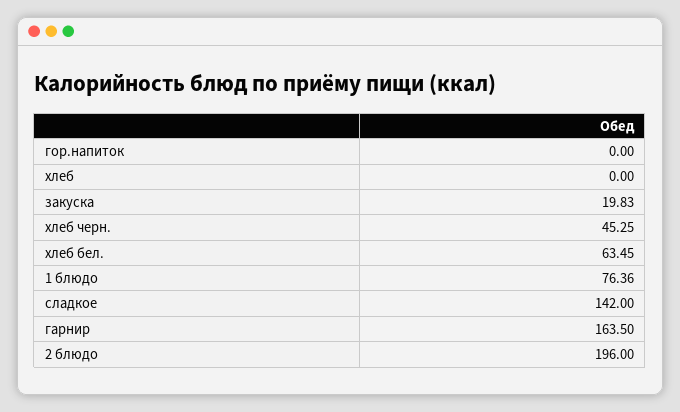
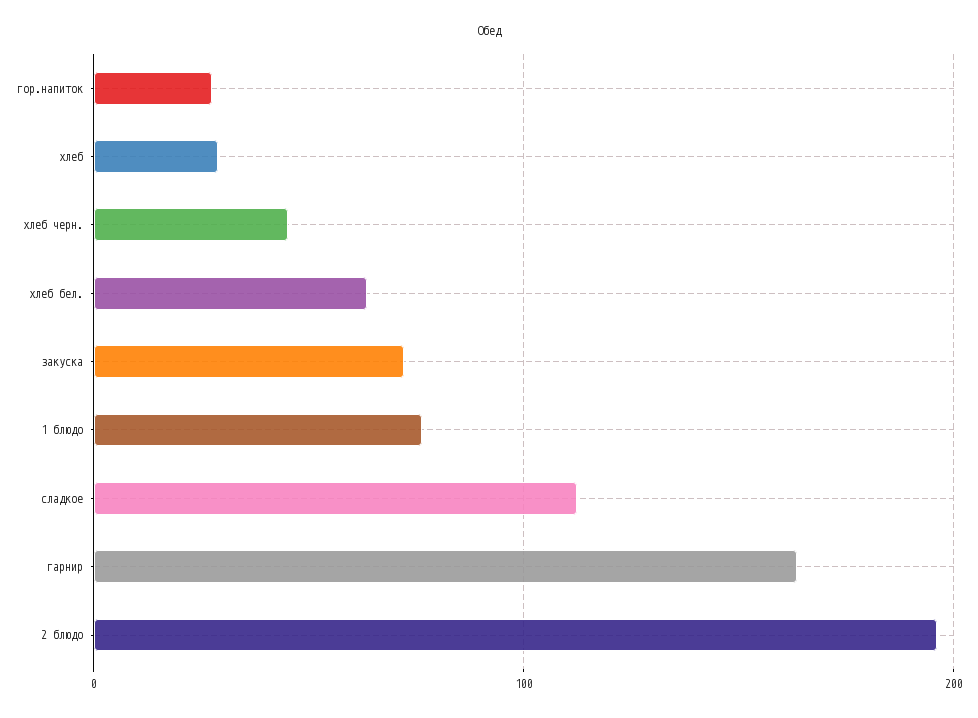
гор.напиток: 0 -> 30
хлеб: 0 -> 30
закуска: 19.83 -> 70
сладкое: 142 -> 110

